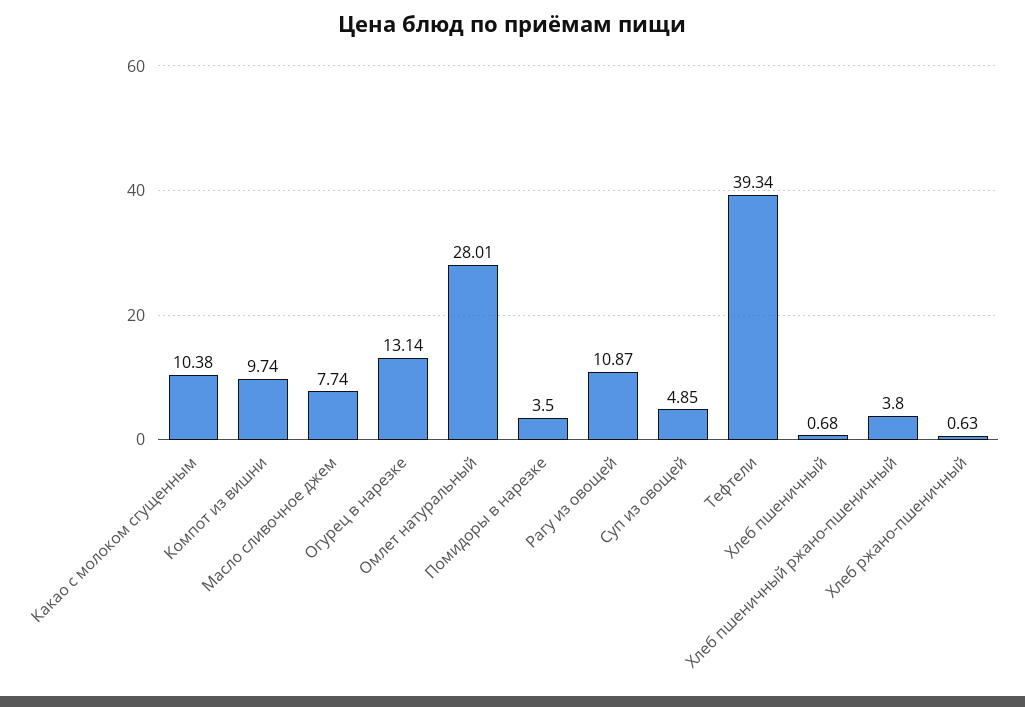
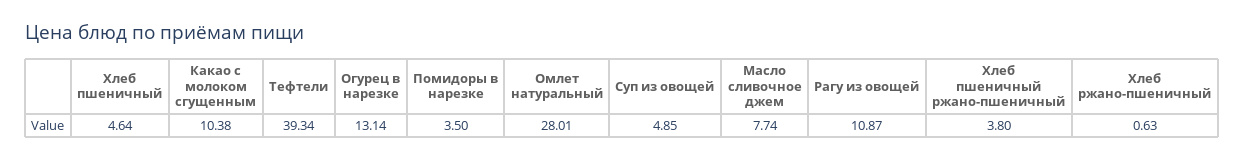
Компот из вишни: 9.74 -> none
Хлеб пшеничный: 0.68 -> 4.64

